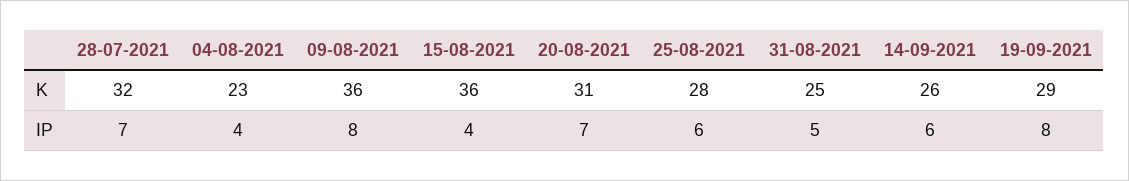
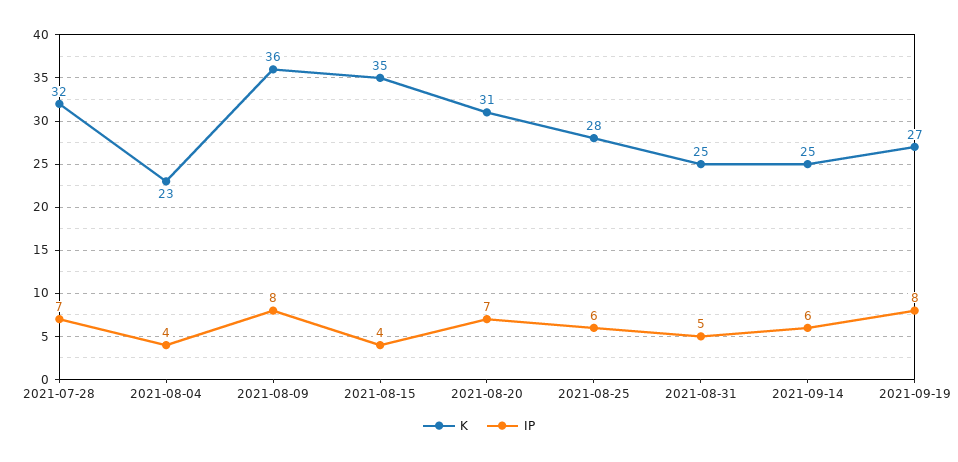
K, 15-08-2021: 36 -> 35
K, 14-09-2021: 26 -> 25
K, 19-09-2021: 29 -> 27

